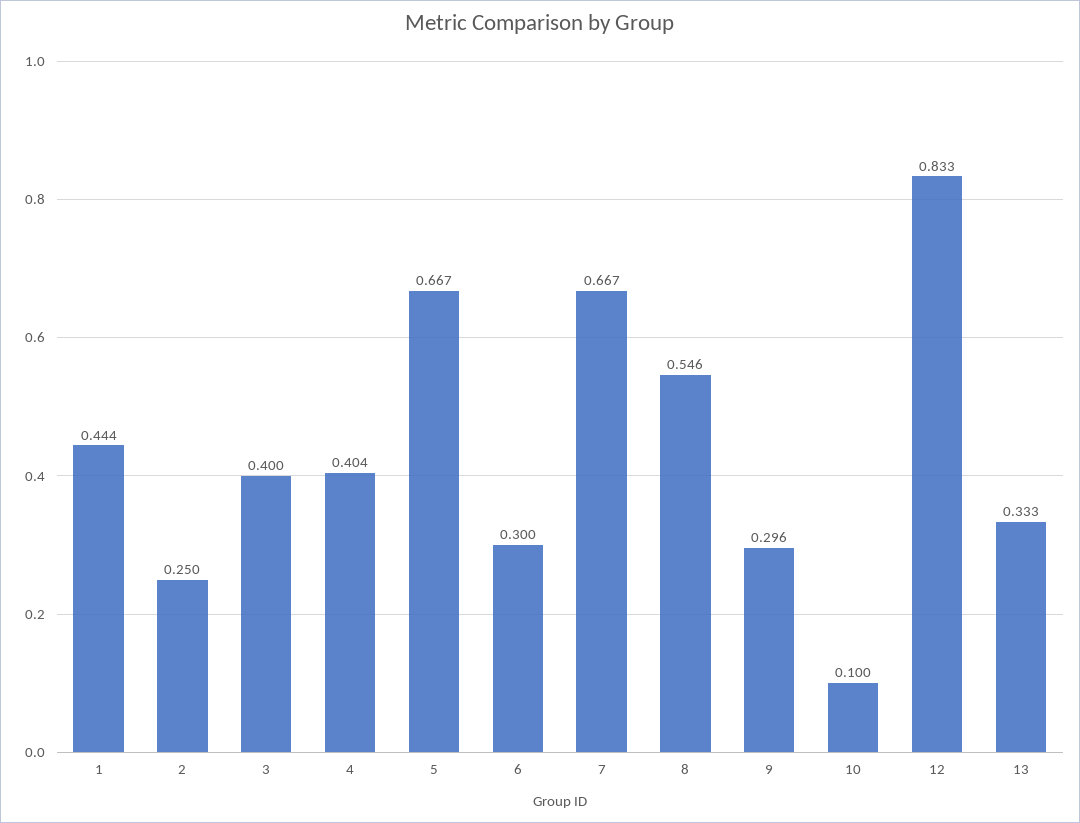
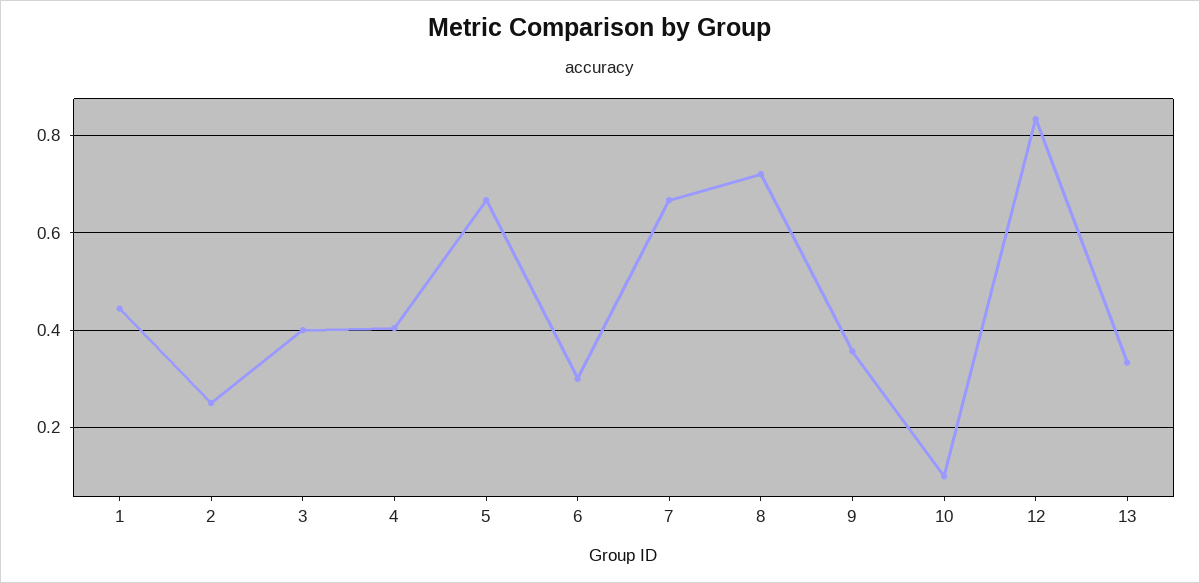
8: 0.546 -> 0.72
9: 0.296 -> 0.36

